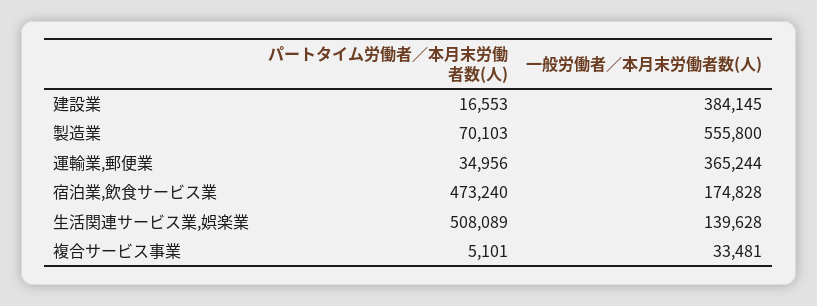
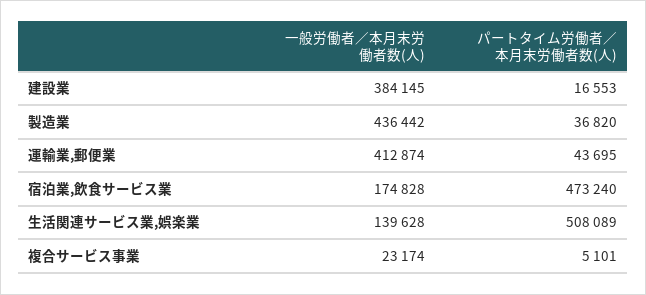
パートタイム労働者／本月末労働者数(人), 製造業: 70103 -> 36820
一般労働者／本月末労働者数(人), 製造業: 555800 -> 436442
パートタイム労働者／本月末労働者数(人), 運輸業,郵便業: 34956 -> 43695
一般労働者／本月末労働者数(人), 運輸業,郵便業: 365244 -> 412874
一般労働者／本月末労働者数(人), 複合サービス事業: 33481 -> 23174

